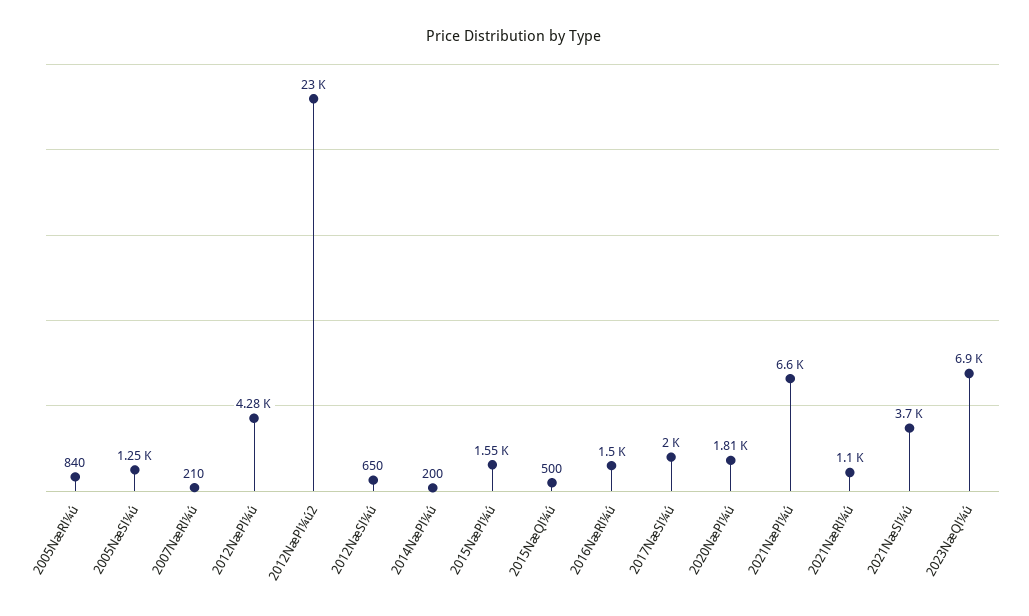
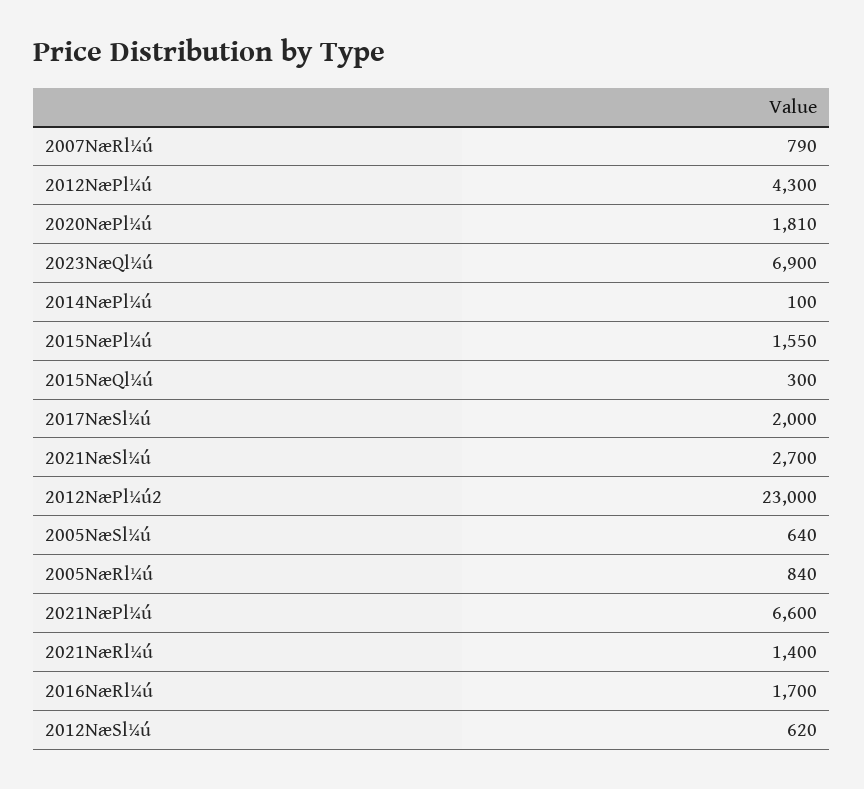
2005NæSl¼ú: 1250 -> 640
2007NæRl¼ú: 210 -> 790
2012NæPl¼ú: 4280 -> 4300
2012NæSl¼ú: 650 -> 620
2014NæPl¼ú: 200 -> 100
2015NæQl¼ú: 500 -> 300
2016NæRl¼ú: 1500 -> 1700
2021NæRl¼ú: 1100 -> 1400
2021NæSl¼ú: 3700 -> 2700

